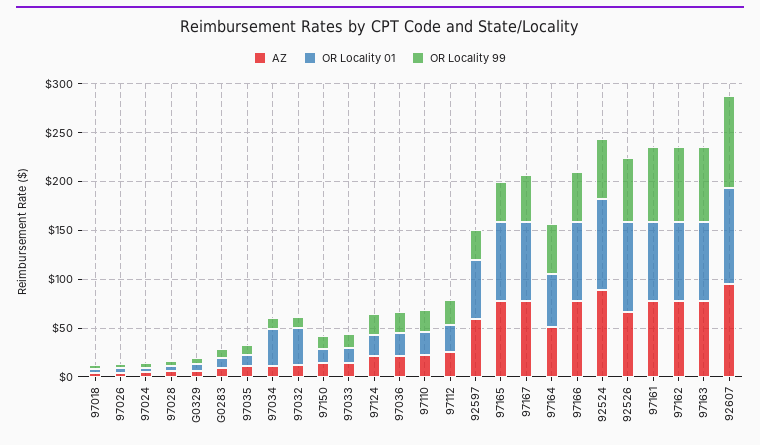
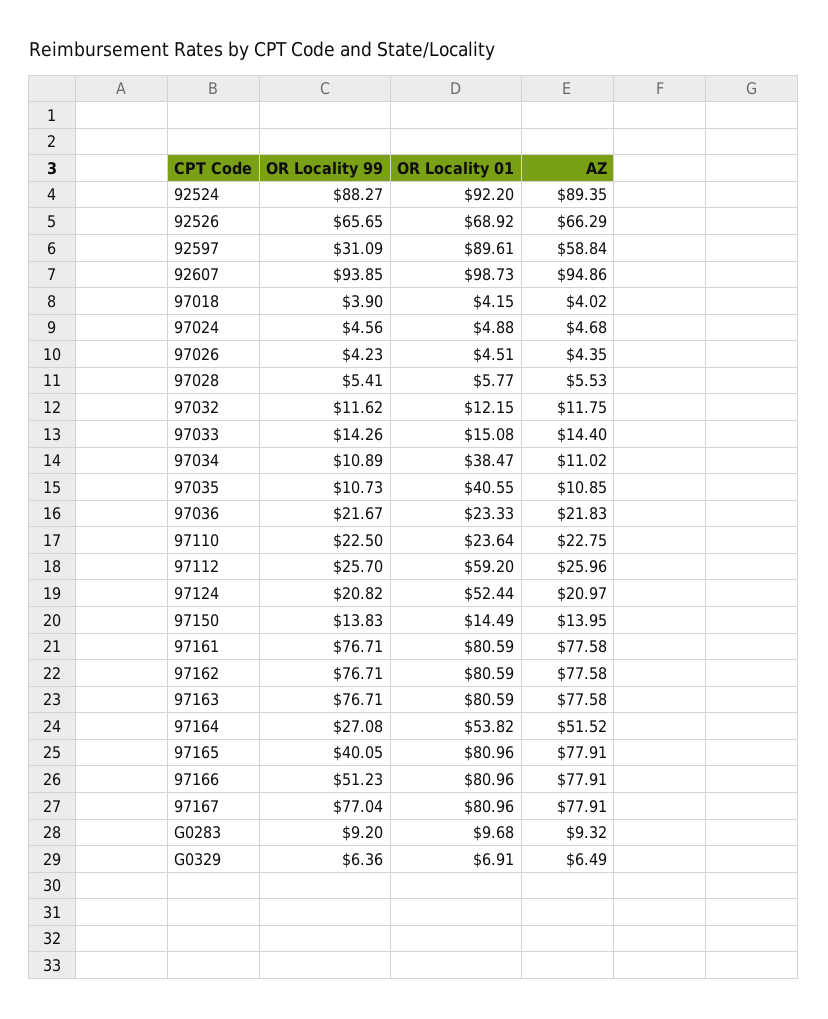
OR Locality 01, 97035: 10 -> 40.55
OR Locality 01, 97032: 40 -> 12.15
OR Locality 01, 97124: 20 -> 52.44
OR Locality 01, 97112: 30 -> 59.2
OR Locality 01, 92597: 60 -> 89.61
OR Locality 99, 97167: 50 -> 77.04
OR Locality 99, 97164: 50 -> 27.08
OR Locality 99, 92524: 60 -> 88.27
OR Locality 01, 92526: 90 -> 68.92

